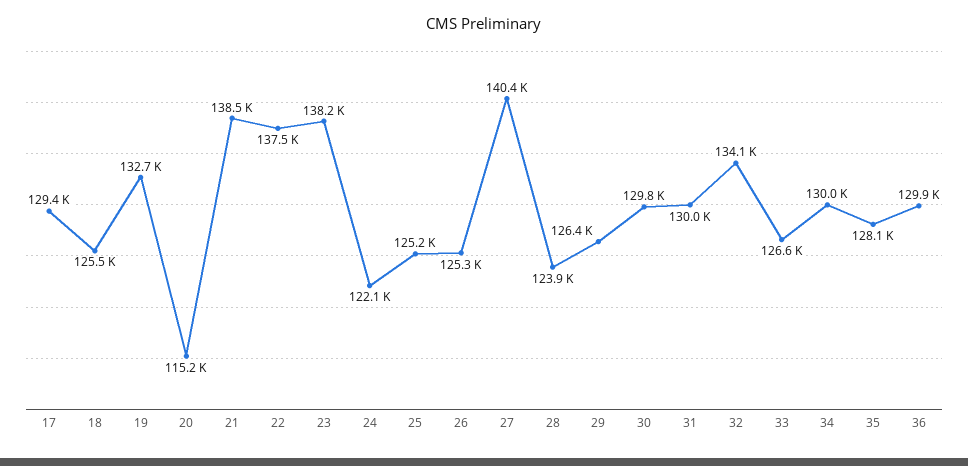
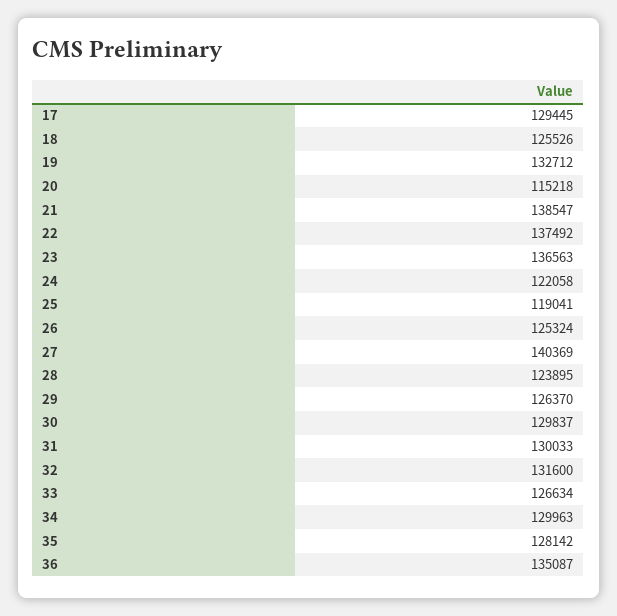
23: 138200 -> 136563
25: 125200 -> 119041
32: 134100 -> 131600
36: 129900 -> 135087

